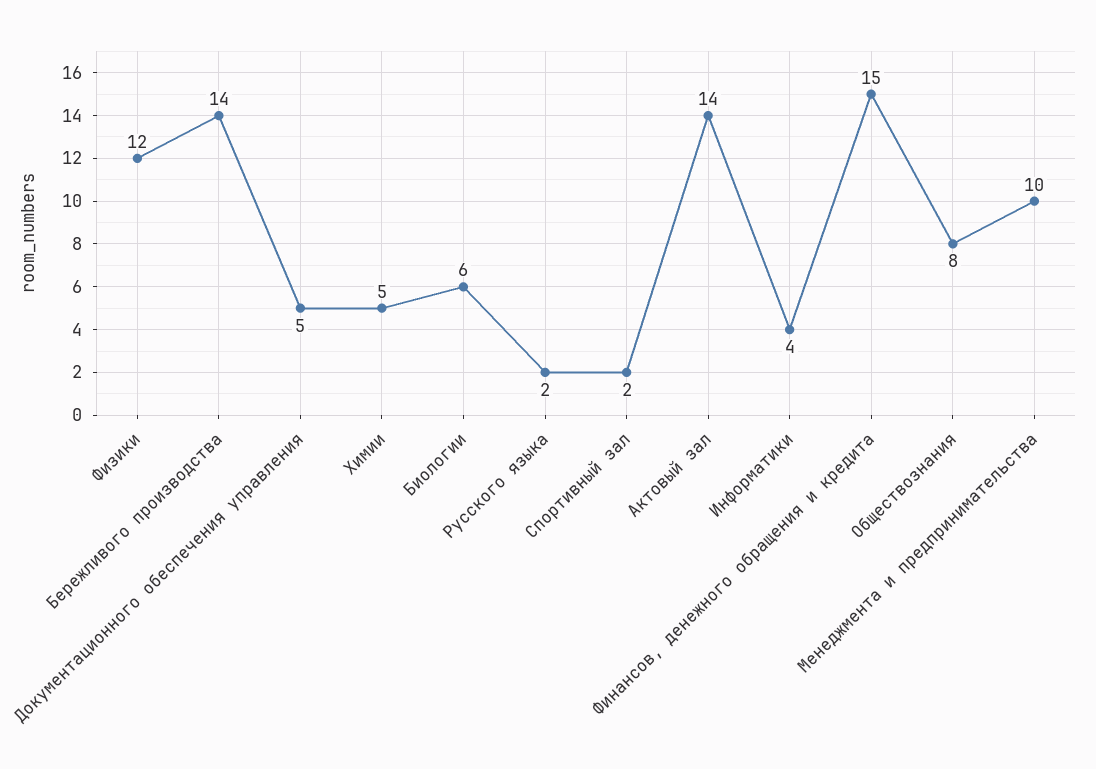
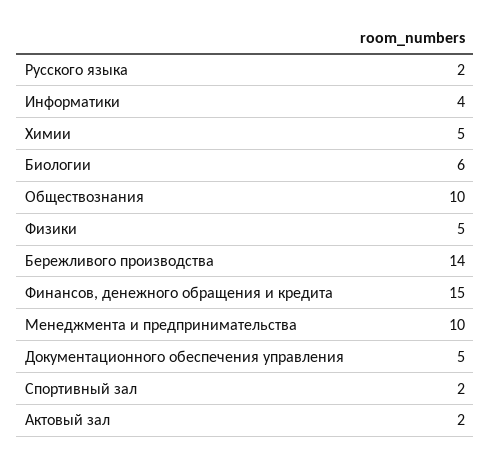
Физики: 12 -> 5
Актовый зал: 14 -> 2
Обществознания: 8 -> 10

